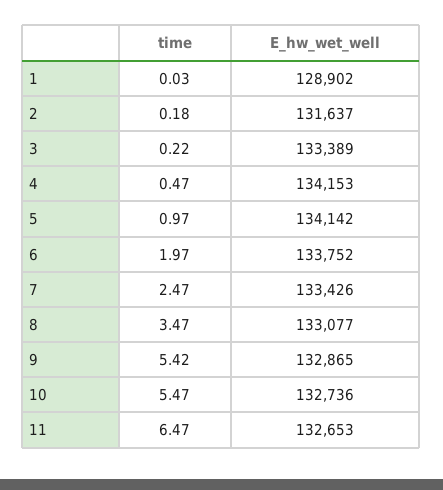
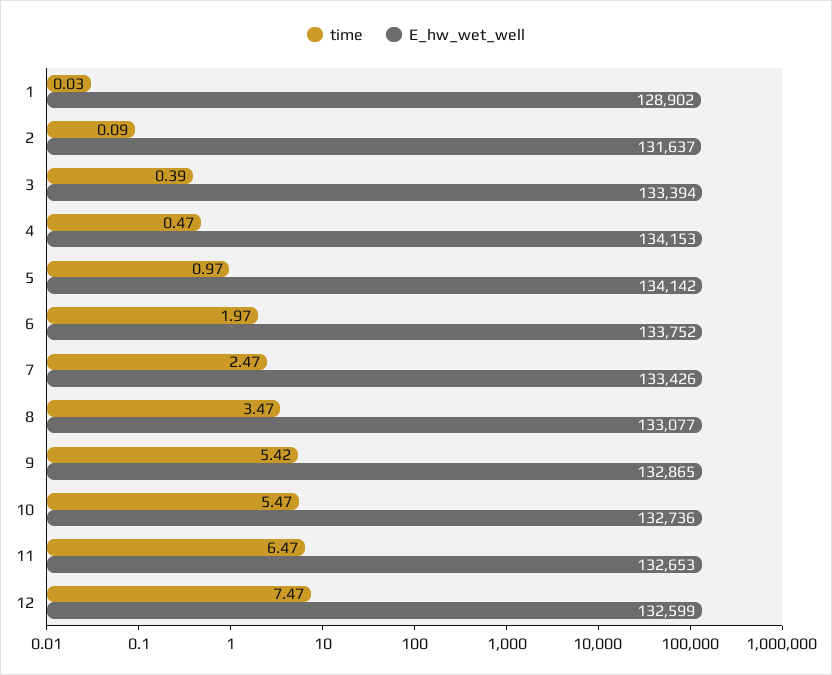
time, 2: 0.18 -> 0.09
time, 3: 0.22 -> 0.39
E_hw_wet_well, 3: 133389 -> 133394
time, 12: none -> 7.47
E_hw_wet_well, 12: none -> 132599

